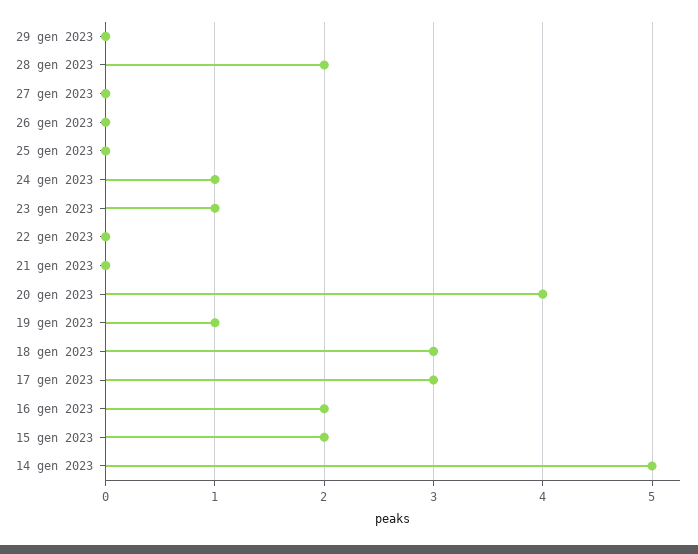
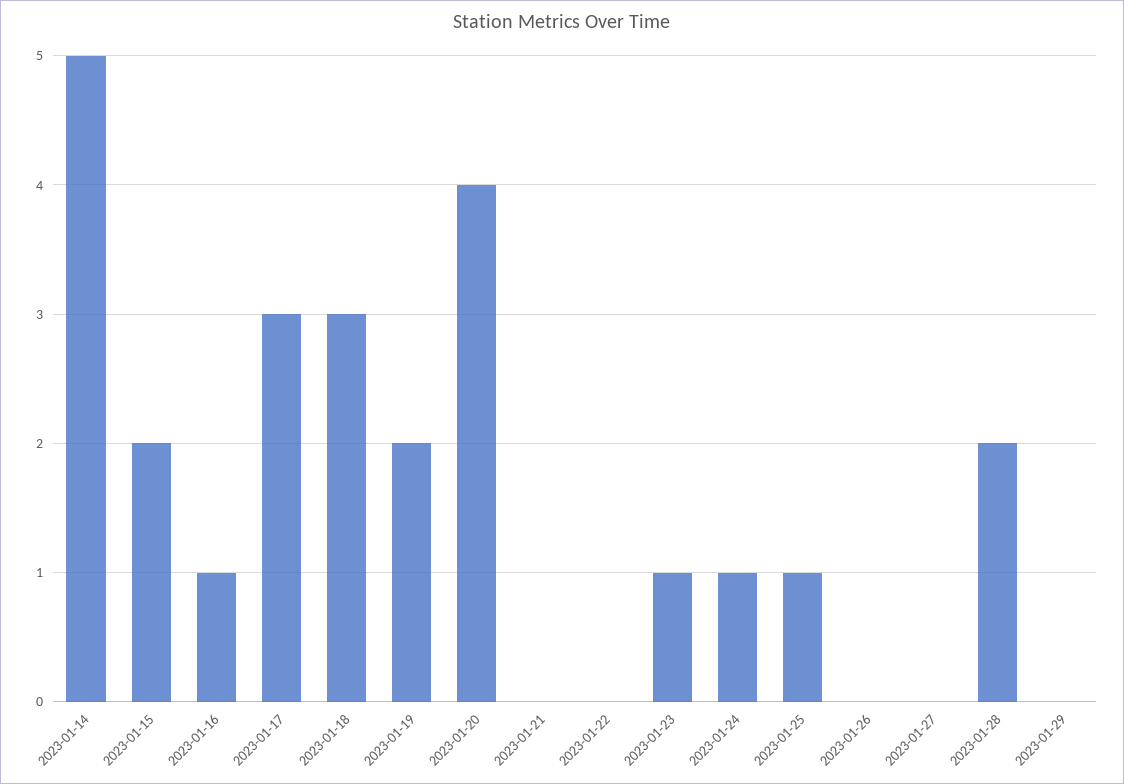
25 gen 2023: 0 -> 1
19 gen 2023: 1 -> 2
16 gen 2023: 2 -> 1

